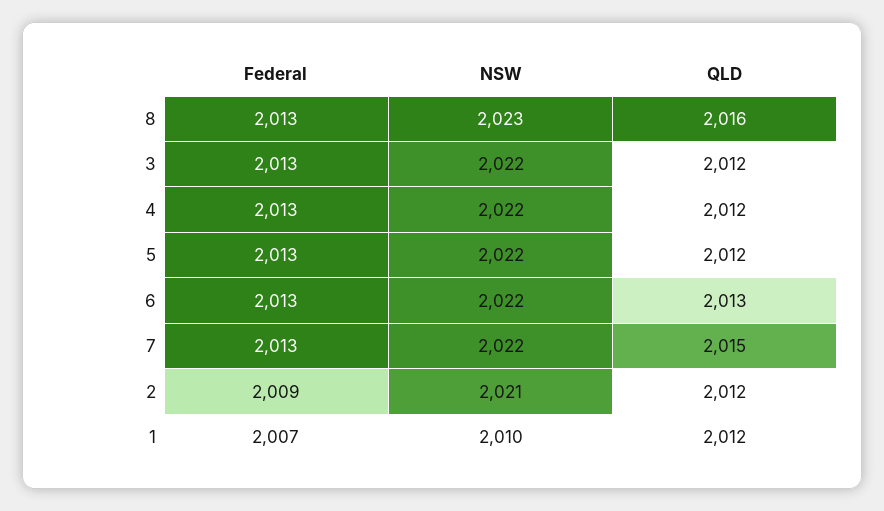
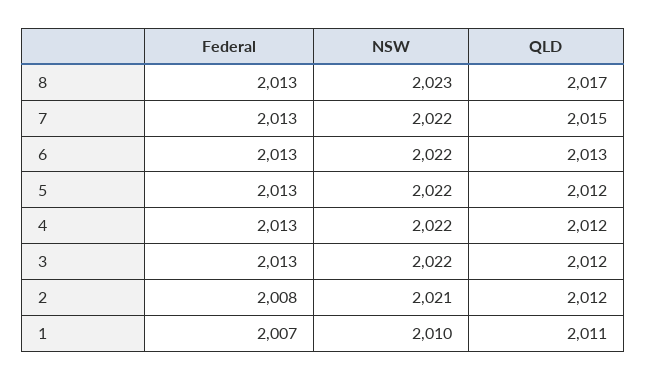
QLD, 8: 2016 -> 2017
Federal, 2: 2009 -> 2008
QLD, 1: 2012 -> 2011

